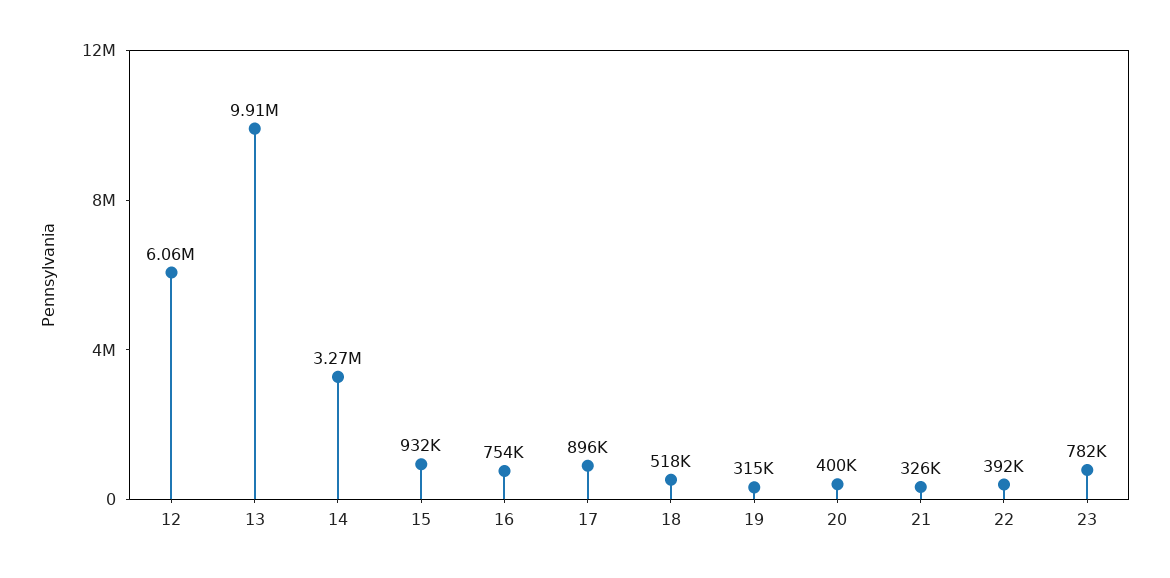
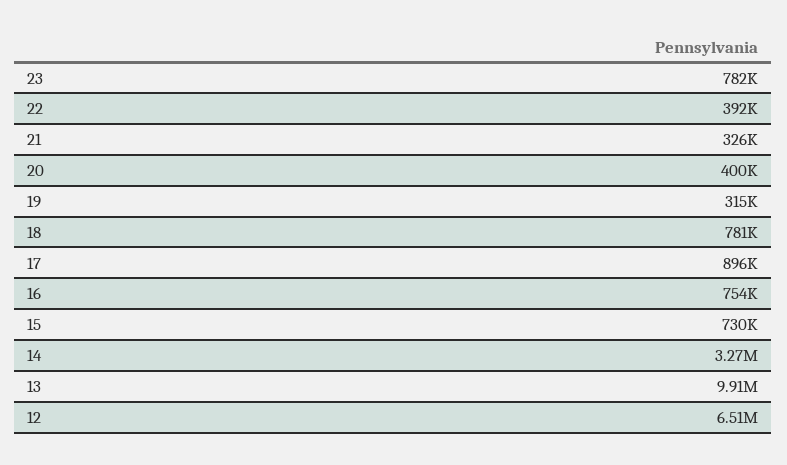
12: 6060000 -> 6510000
15: 932000 -> 730000
18: 518000 -> 781000

